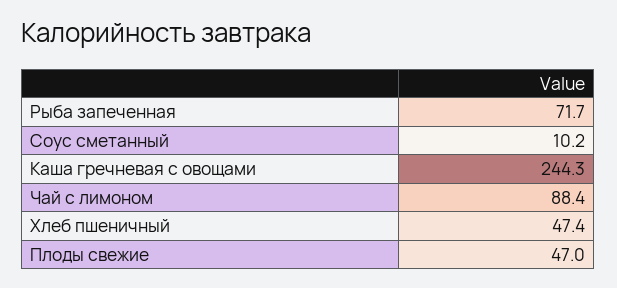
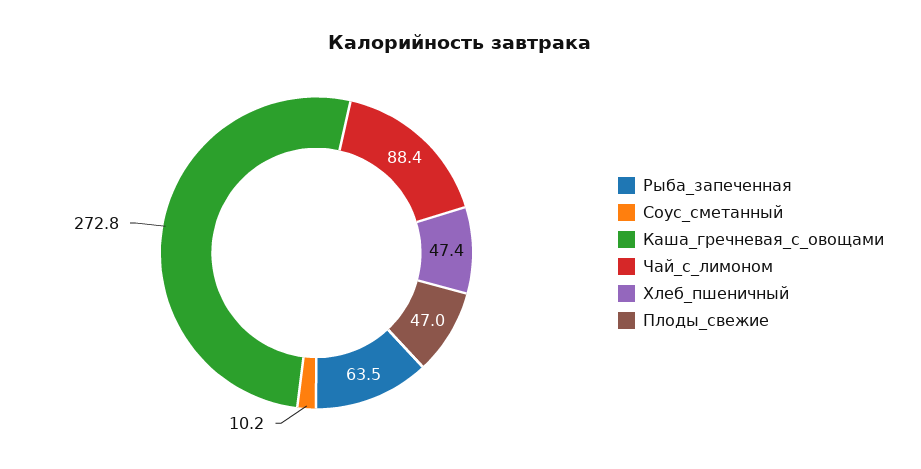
Рыба запеченная: 71.7 -> 63.5
Каша гречневая с овощами: 244.3 -> 272.8

